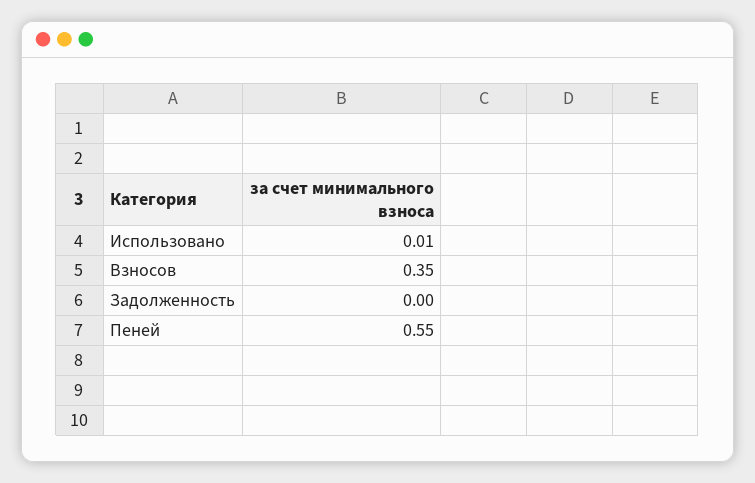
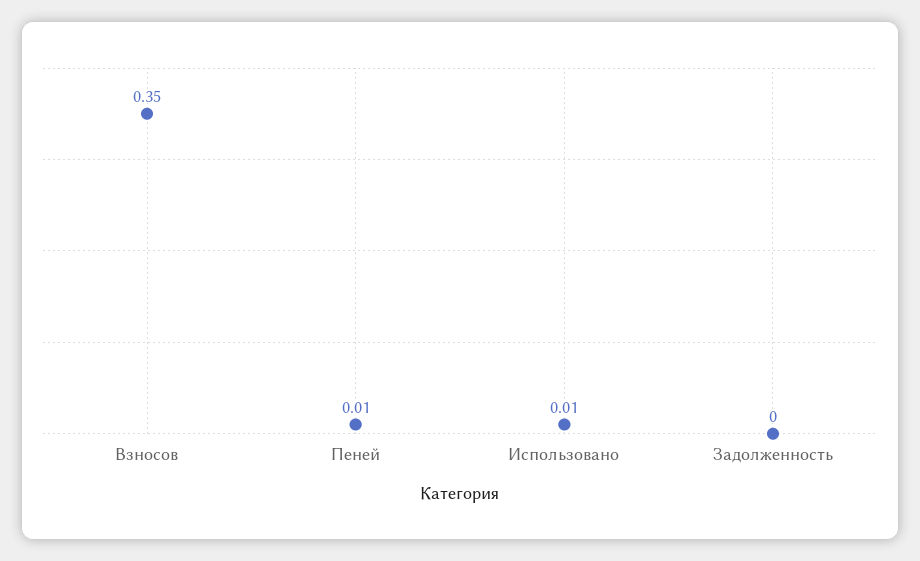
Пеней: 0.55 -> 0.01

